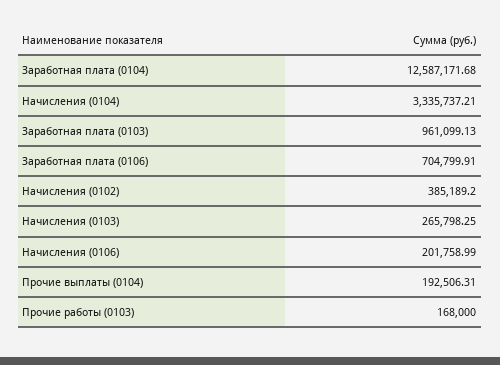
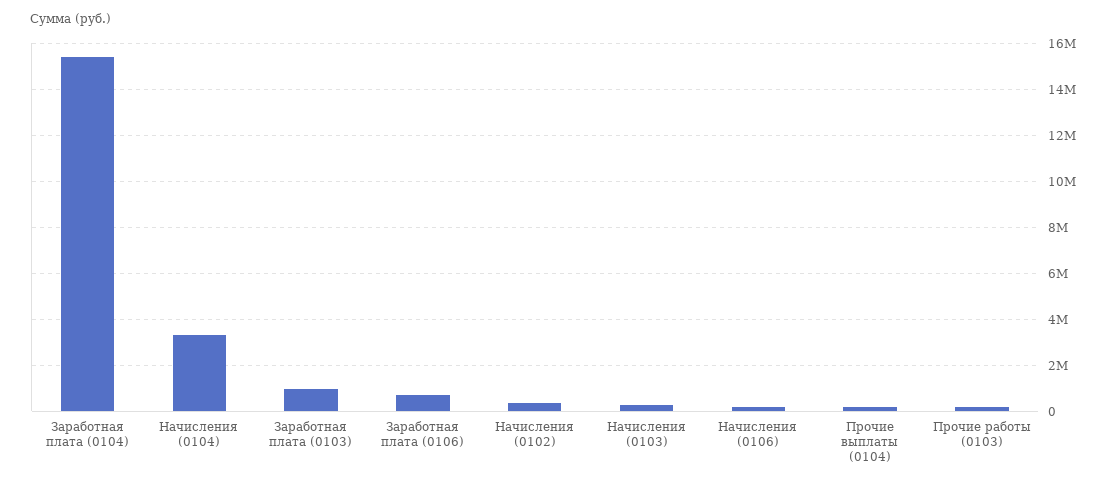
Заработная плата (0104): 12587171.68 -> 15500000

